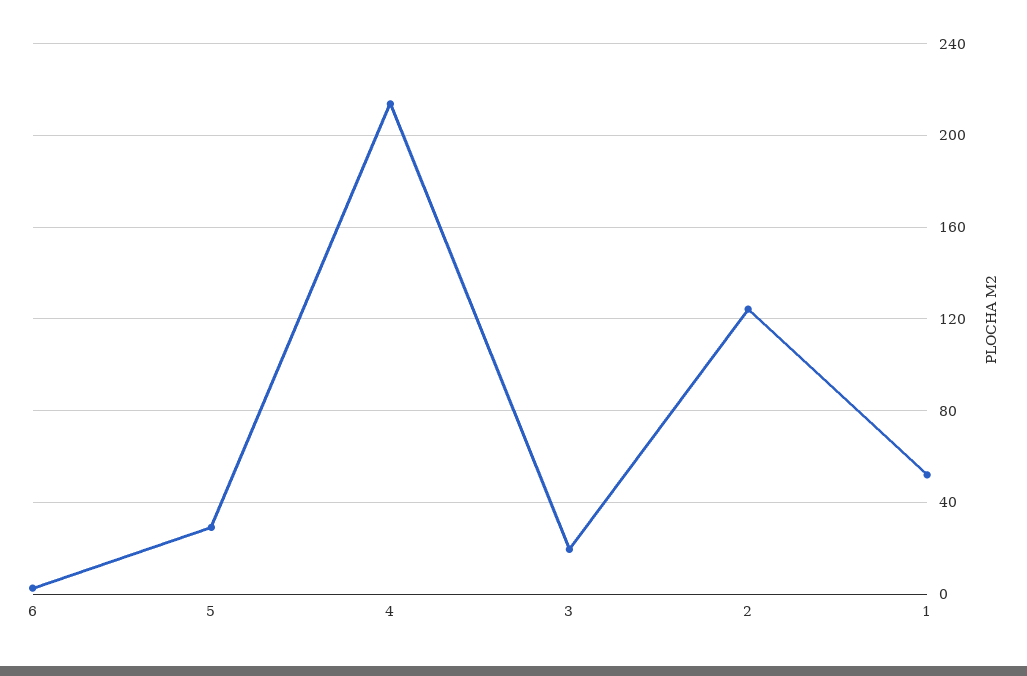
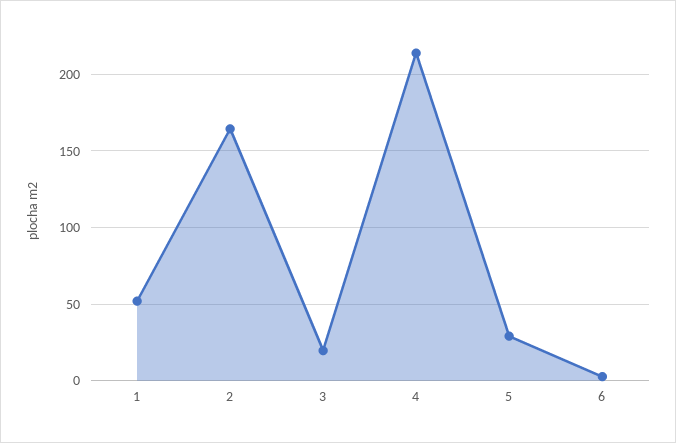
2: 125 -> 165

